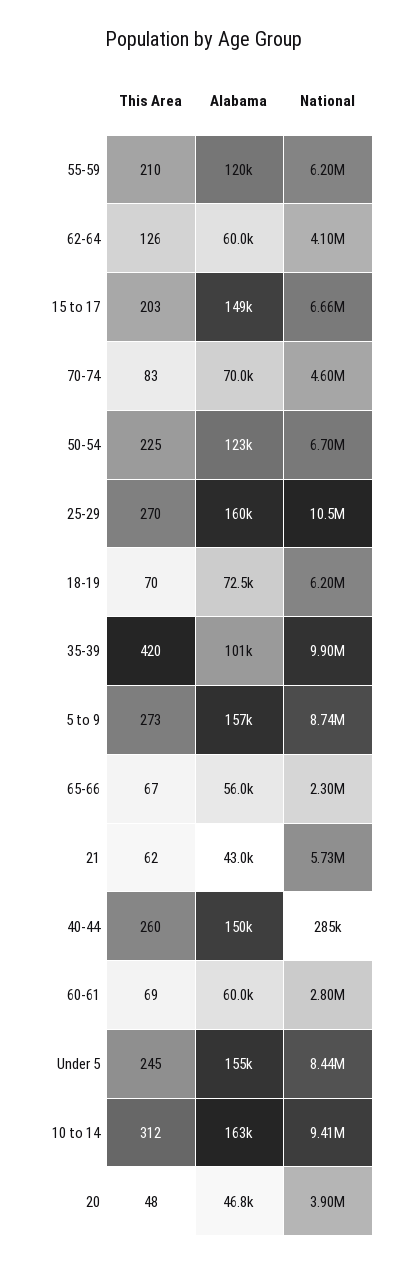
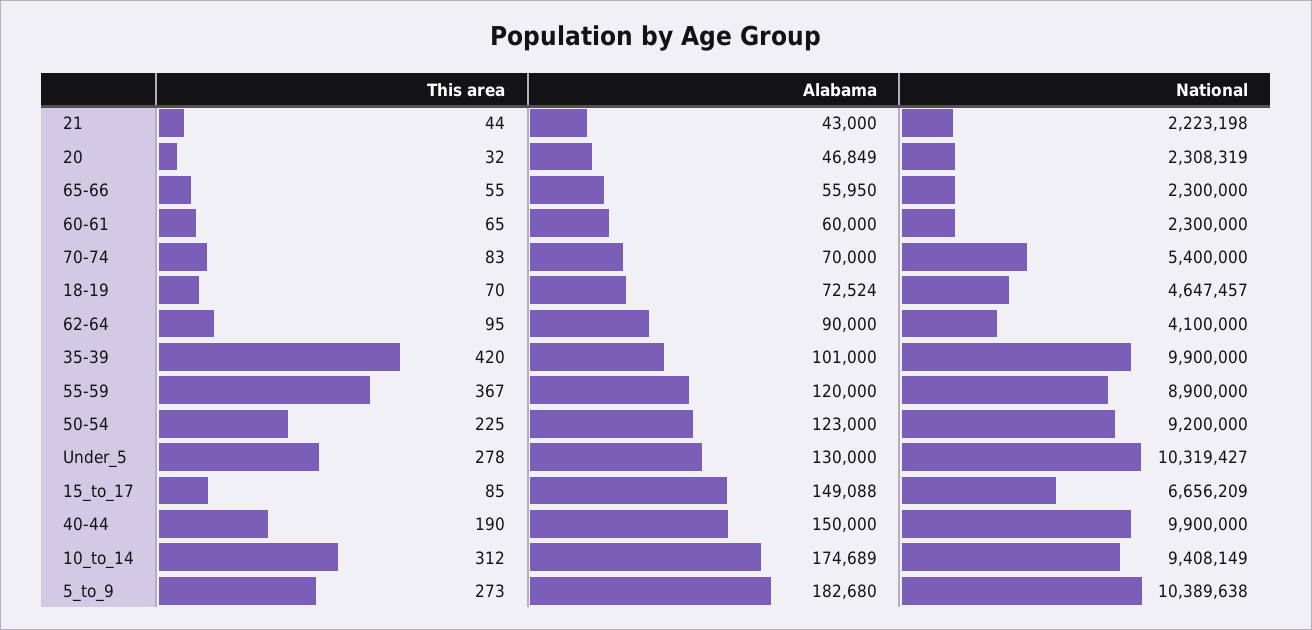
This Area, 55-59: 210 -> 367
National, 55-59: 6200000 -> 8900000
This Area, 62-64: 126 -> 95
Alabama, 62-64: 60000 -> 90000
This Area, 15 to 17: 203 -> 85
National, 70-74: 4600000 -> 5400000
National, 50-54: 6700000 -> 9200000
This Area, 25-29: 270 -> none
Alabama, 25-29: 160000 -> none
National, 25-29: 10500000 -> none
National, 18-19: 6200000 -> 4647457
Alabama, 5 to 9: 157000 -> 182680
National, 5 to 9: 8740000 -> 10389638
This Area, 65-66: 67 -> 55
This Area, 21: 62 -> 44
National, 21: 5730000 -> 2223198
This Area, 40-44: 260 -> 190
National, 40-44: 285000 -> 9900000
This Area, 60-61: 69 -> 65
National, 60-61: 2800000 -> 2300000
This Area, Under 5: 245 -> 278
Alabama, Under 5: 155000 -> 130000
National, Under 5: 8440000 -> 10319427
Alabama, 10 to 14: 163000 -> 174689
This Area, 20: 48 -> 32
National, 20: 3900000 -> 2308319

